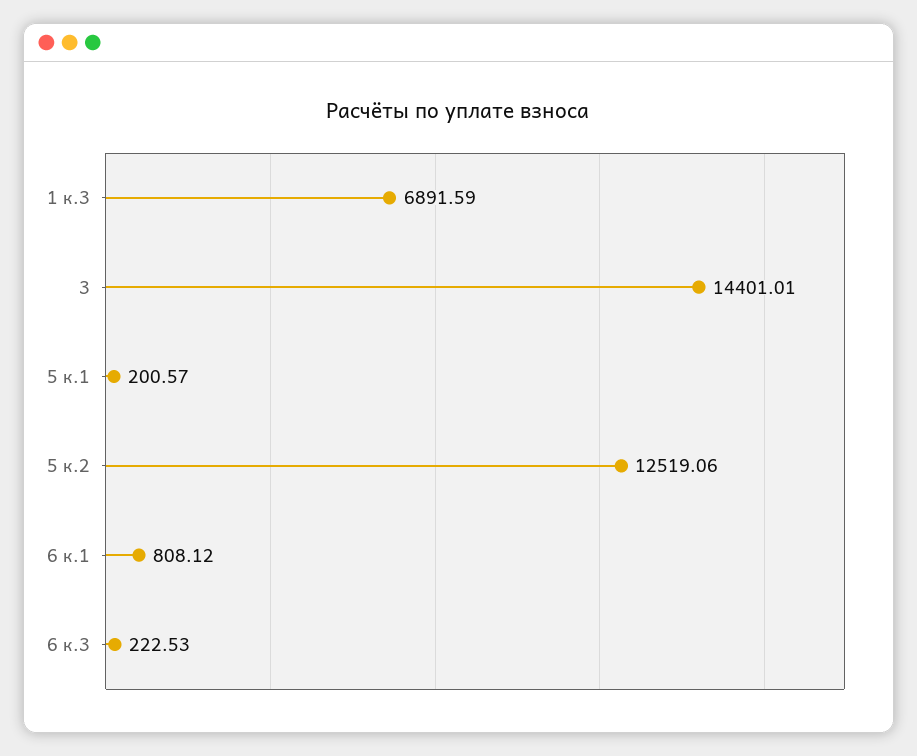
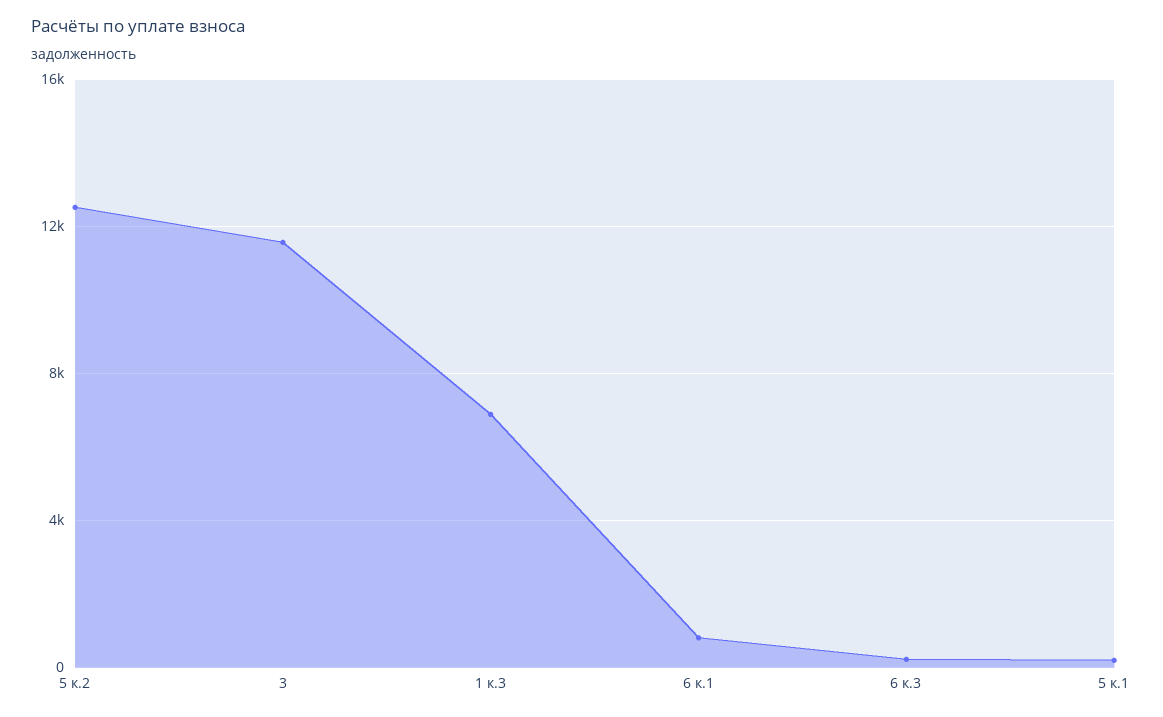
3: 14401.01 -> 11500

